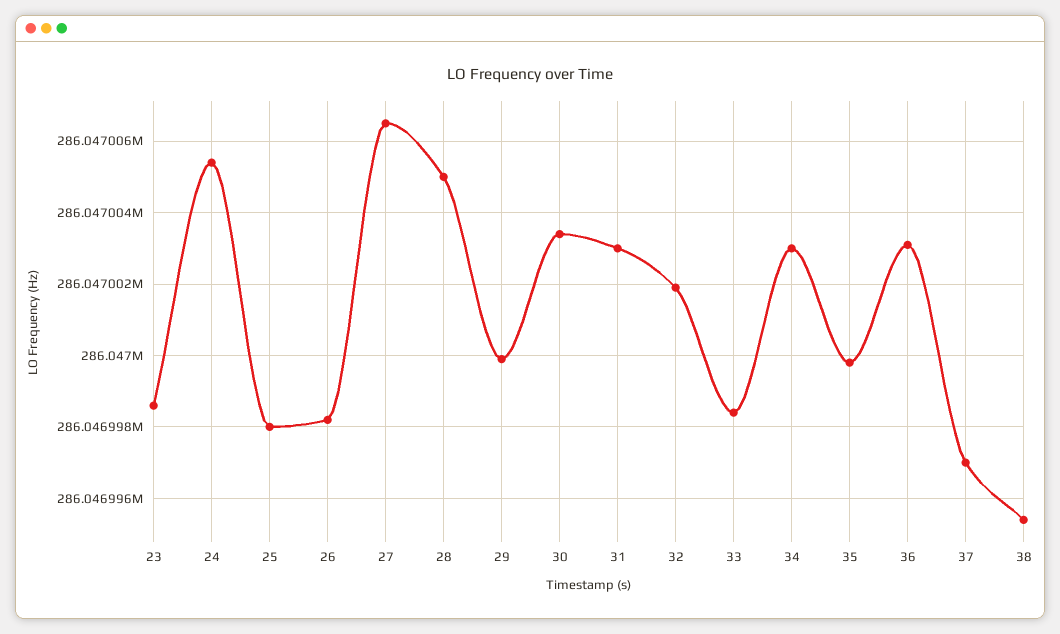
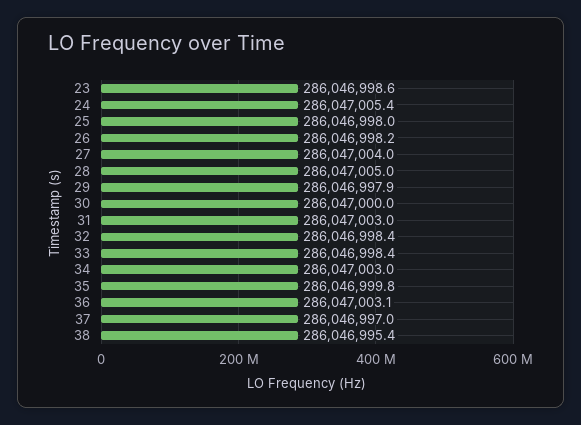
27: 286047006.5 -> 286047004
29: 286047000 -> 286046997.9
30: 286047003.5 -> 286047000
32: 286047002 -> 286046998.4

